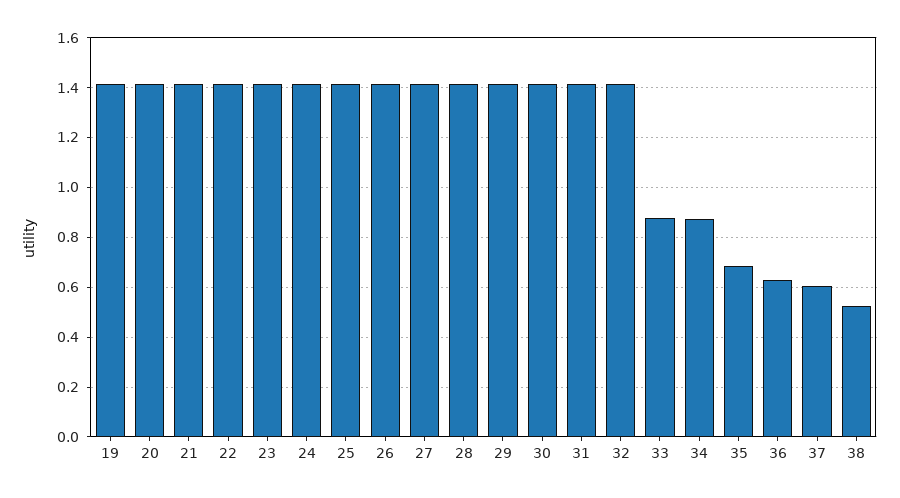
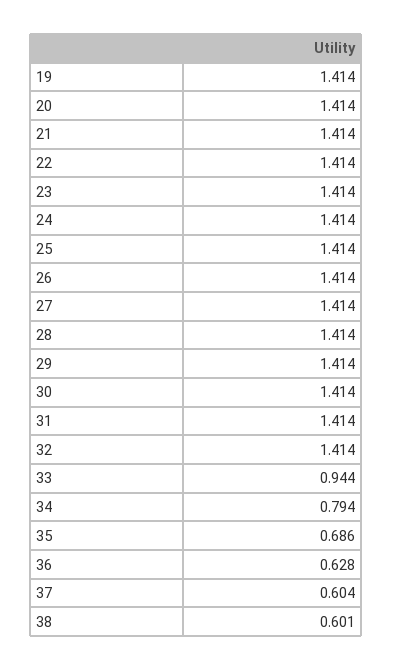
33: 0.875 -> 0.944
34: 0.875 -> 0.794
38: 0.525 -> 0.601

